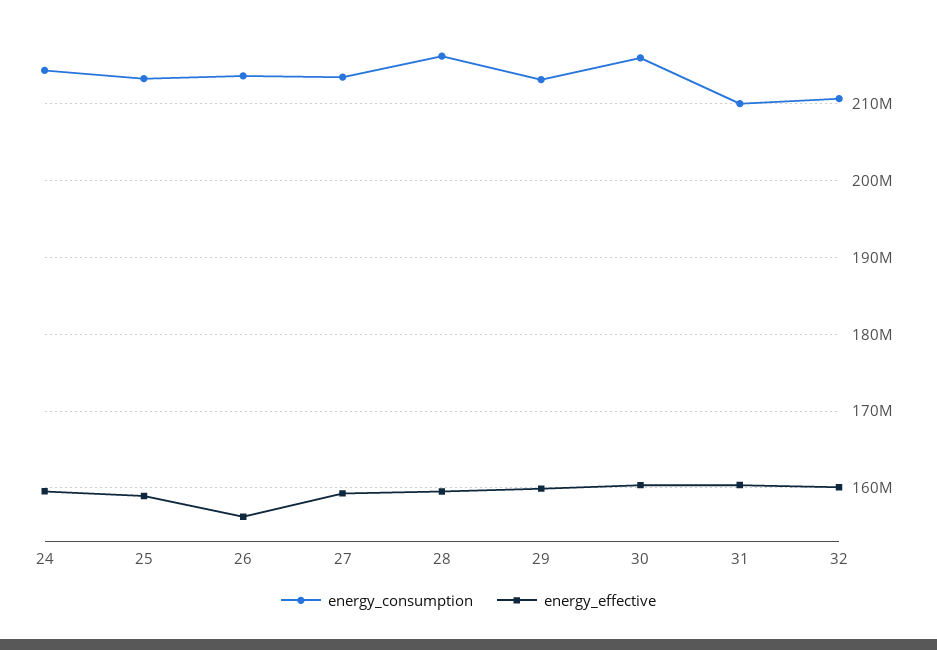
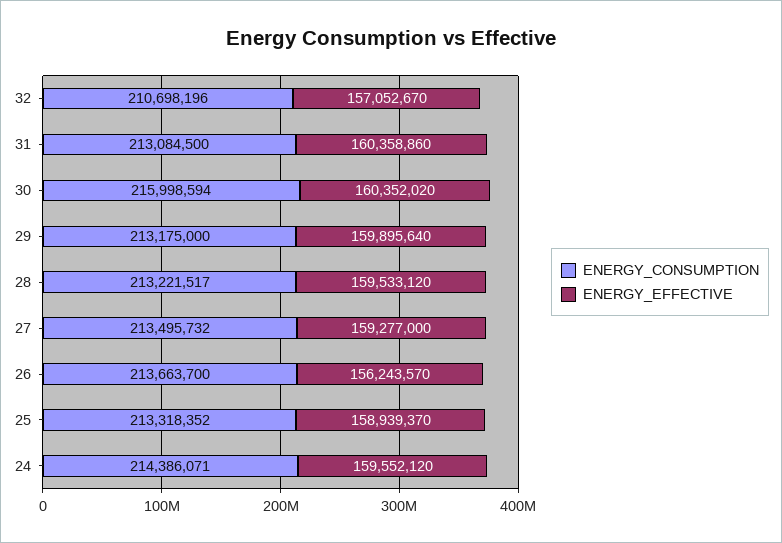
energy_consumption, 28: 216000000 -> 213221517
energy_consumption, 31: 210000000 -> 213084500
energy_effective, 32: 160000000 -> 157052670

